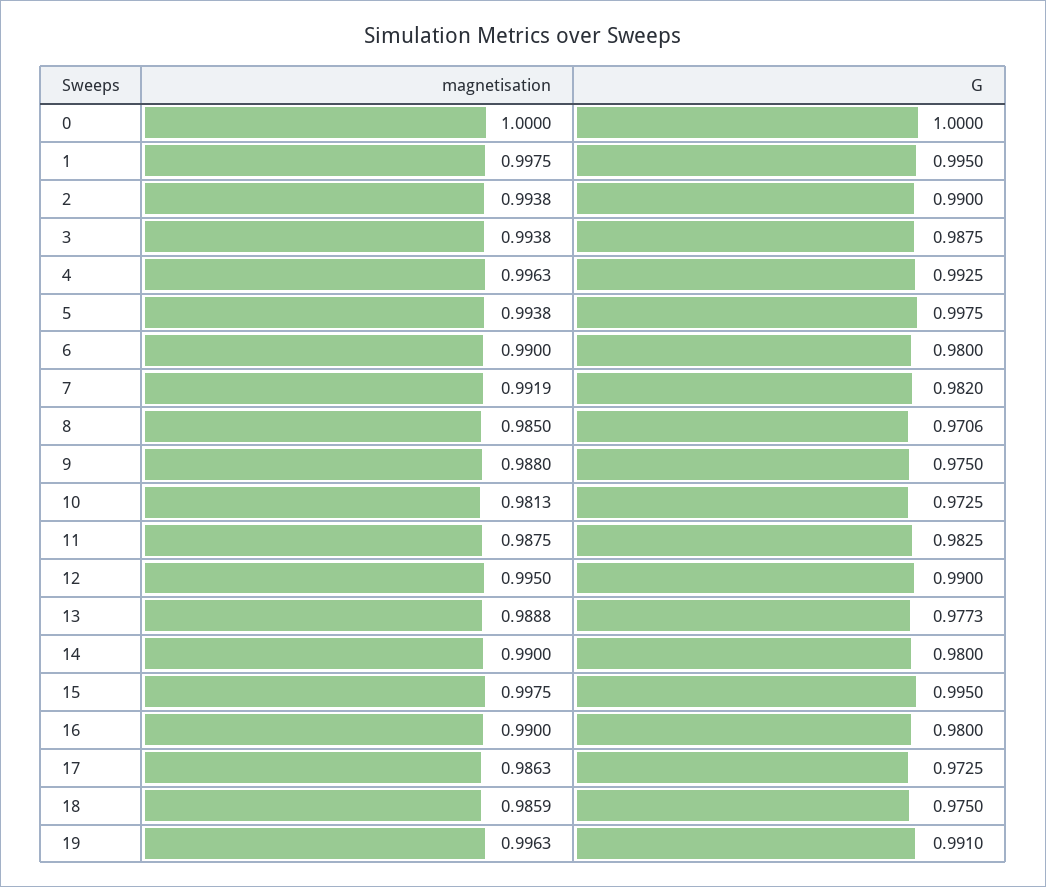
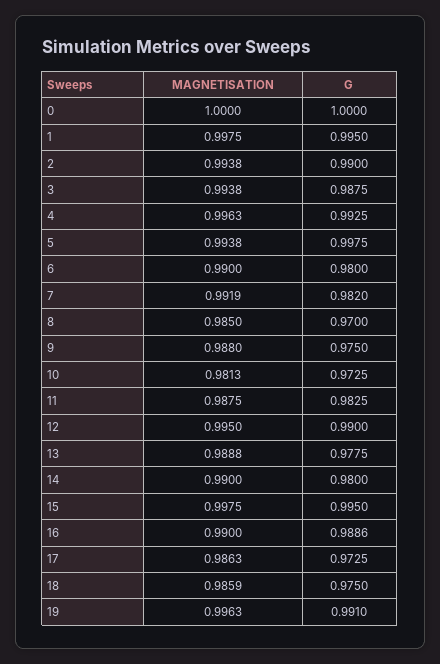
G, 8: 0.9706 -> 0.97
G, 13: 0.9773 -> 0.9775
G, 16: 0.98 -> 0.9886

